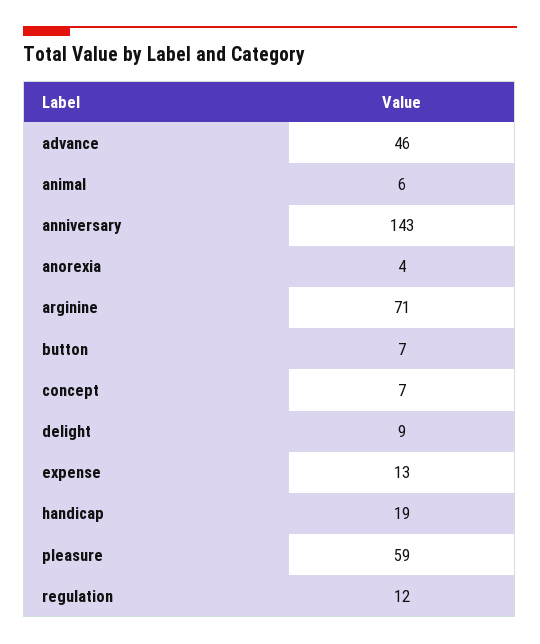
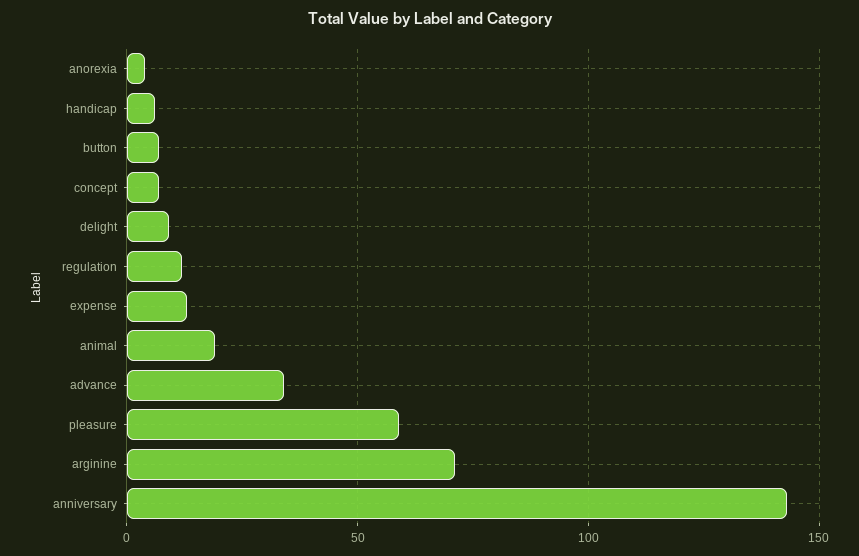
advance: 46 -> 35
animal: 6 -> 20
handicap: 19 -> 5

